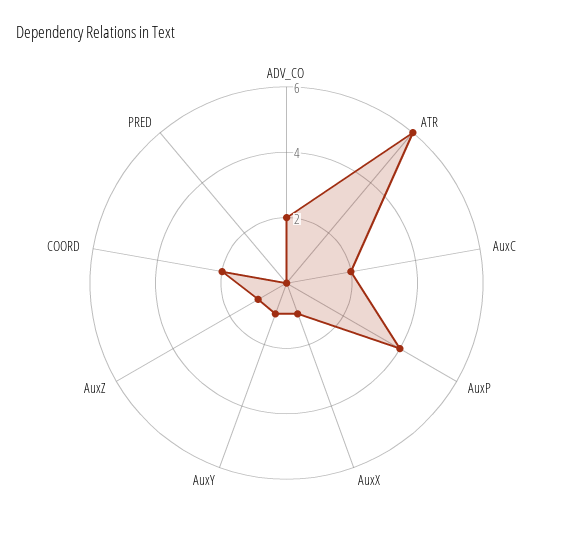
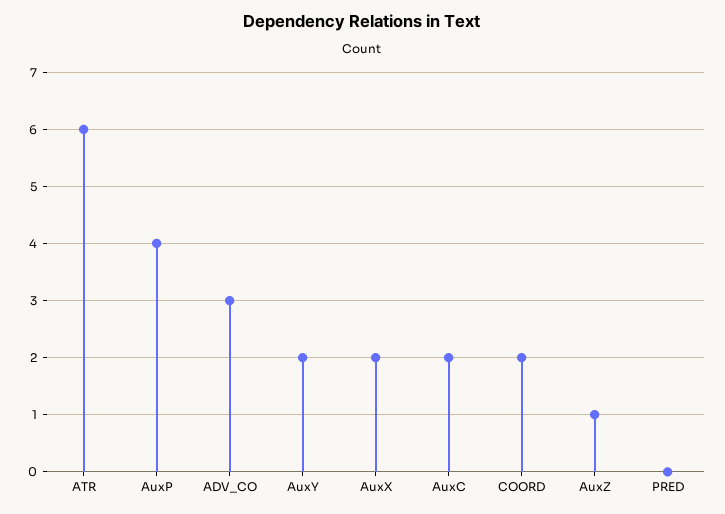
ADV_CO: 2 -> 3
AuxX: 1 -> 2
AuxY: 1 -> 2

